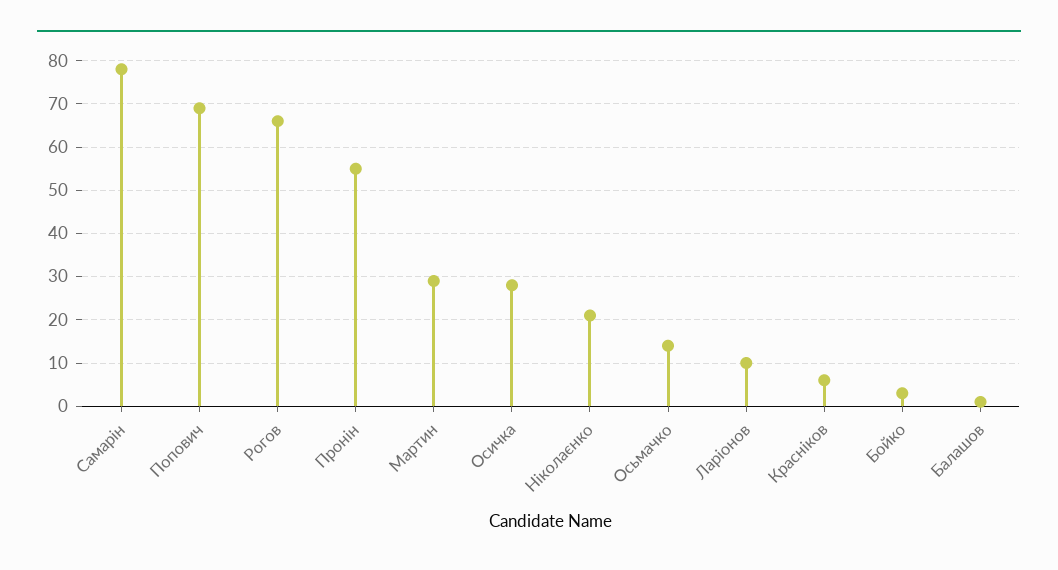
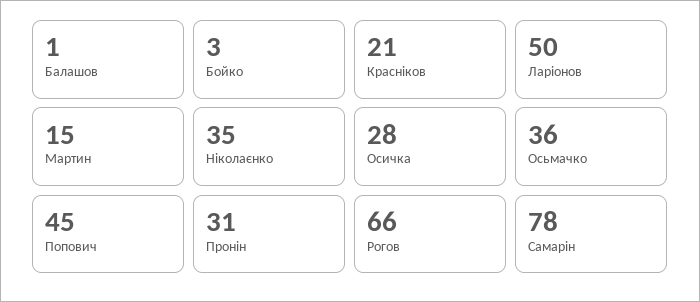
Попович: 70 -> 45
Пронін: 55 -> 31
Мартин: 30 -> 15
Ніколаєнко: 20 -> 35
Осьмачко: 15 -> 36
Ларіонов: 10 -> 50
Красніков: 5 -> 21

